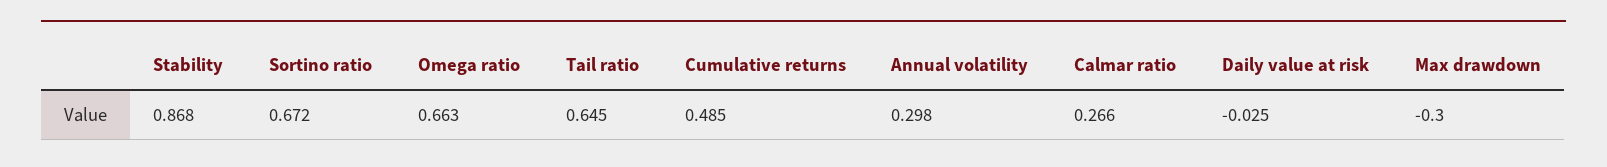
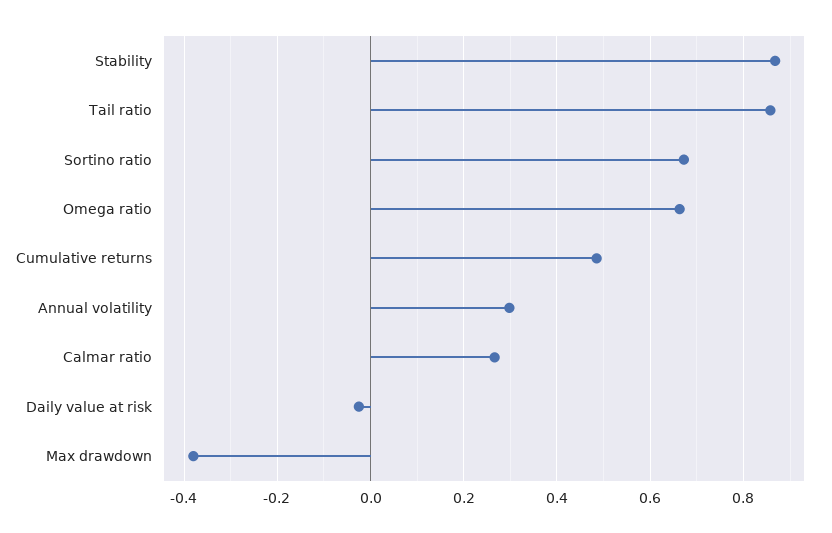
Tail ratio: 0.645 -> 0.86
Max drawdown: -0.3 -> -0.38

